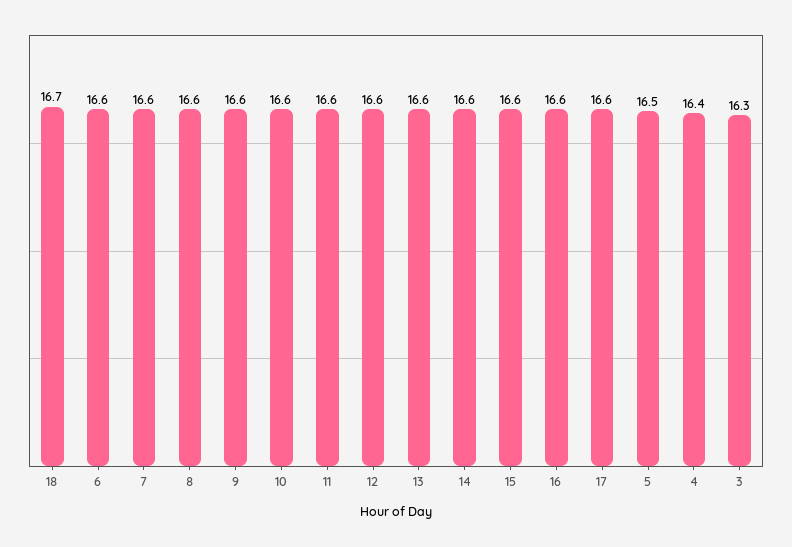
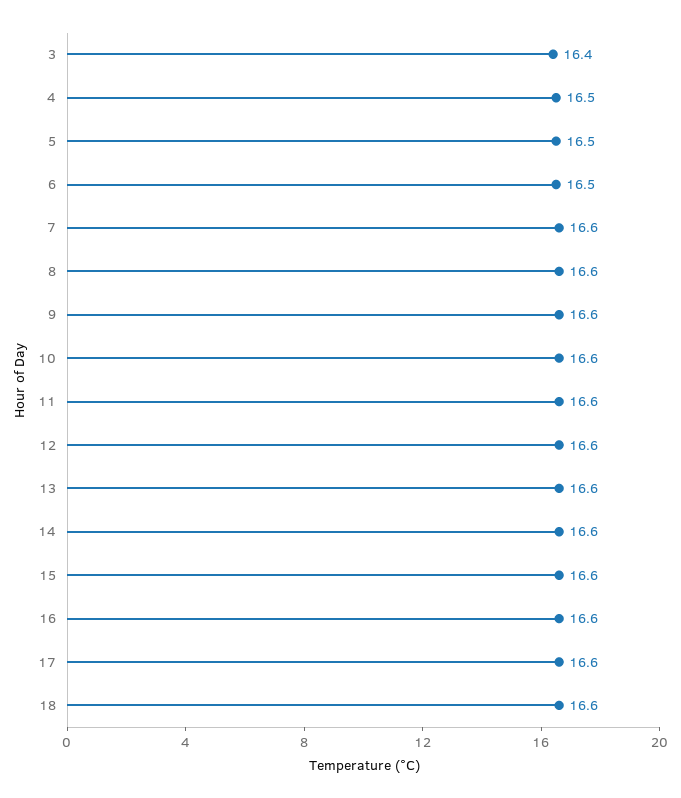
18: 16.7 -> 16.6
6: 16.6 -> 16.5
4: 16.4 -> 16.5
3: 16.3 -> 16.4

